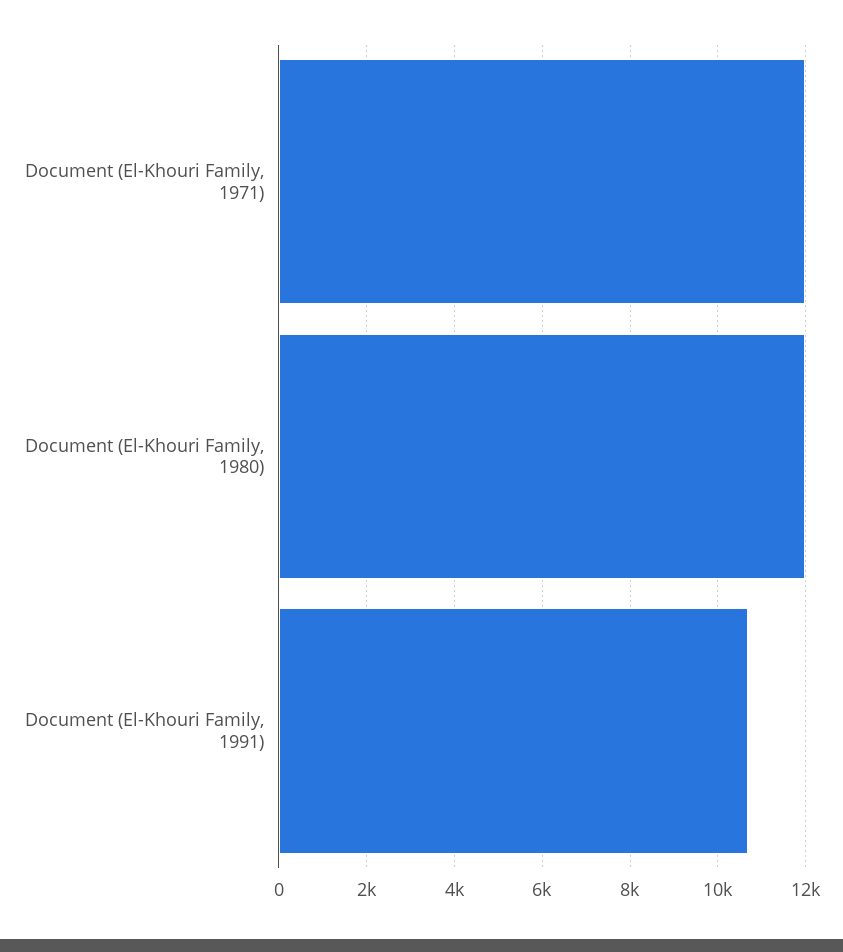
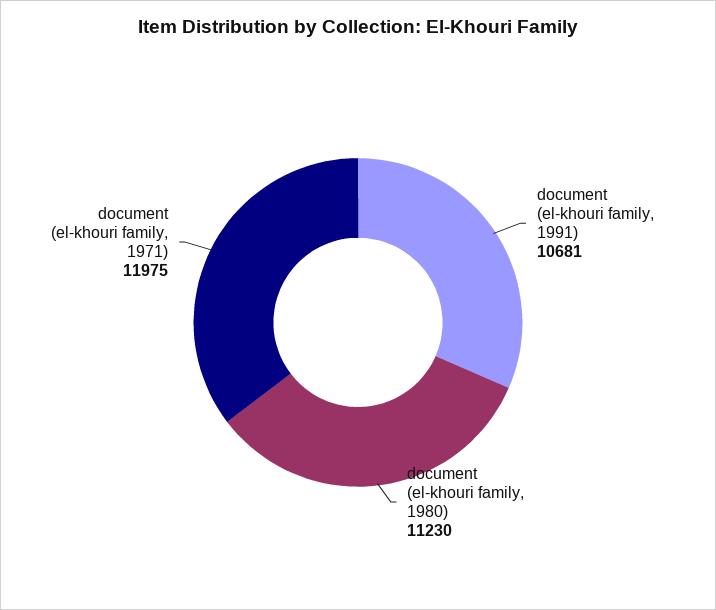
Document (El-Khouri Family, 1980): 12000 -> 11230

